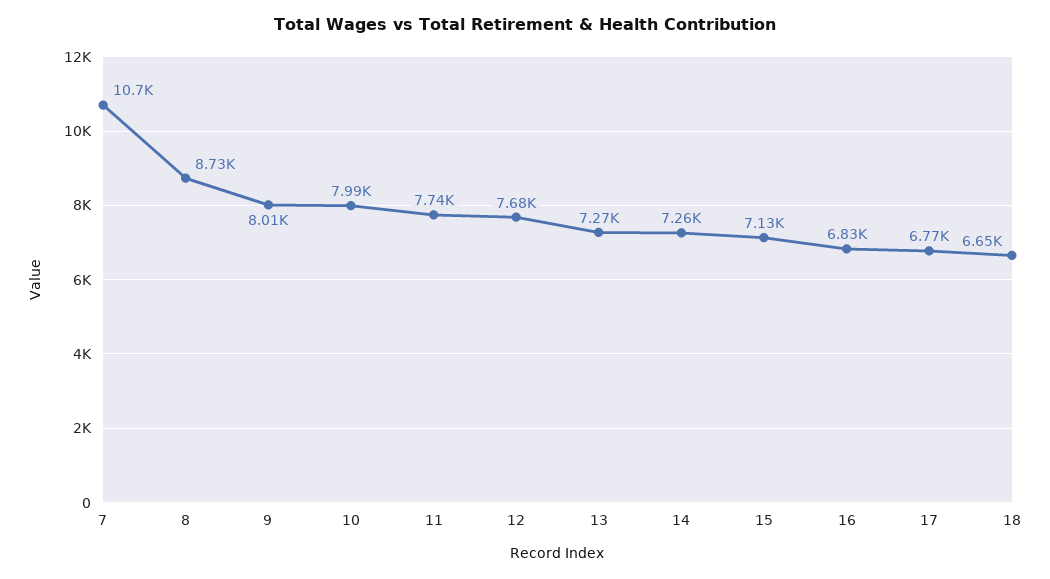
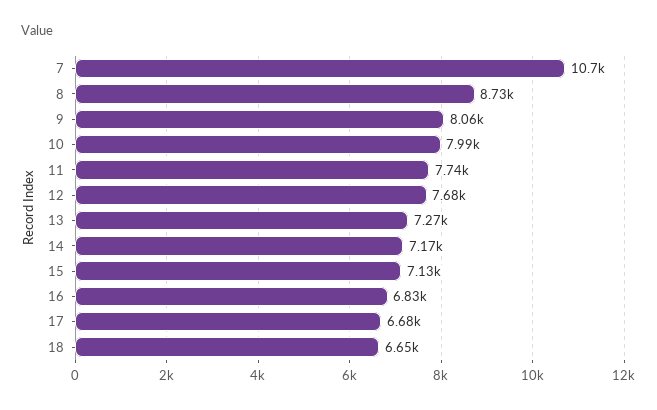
9: 8010 -> 8060
14: 7260 -> 7170
17: 6770 -> 6680

